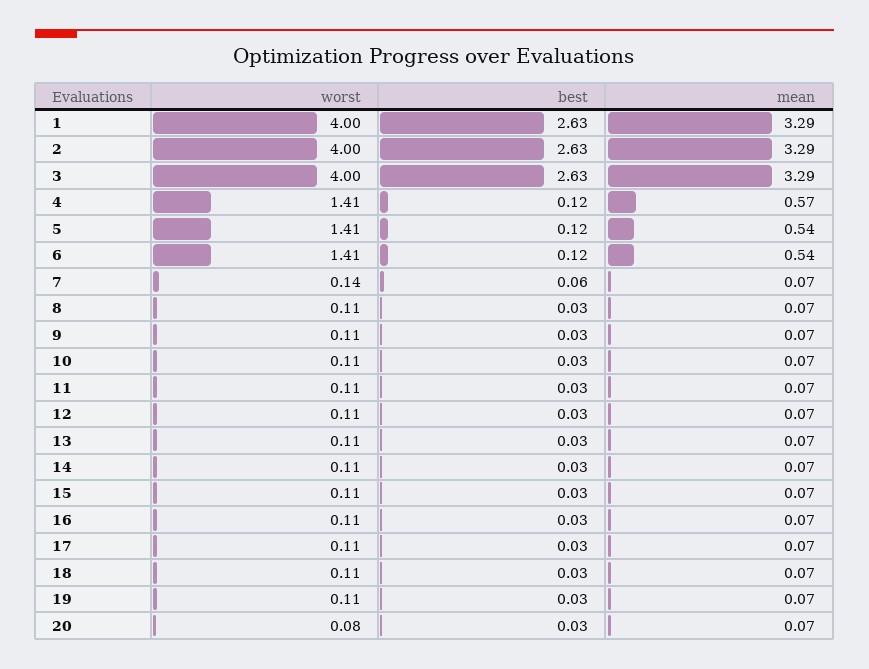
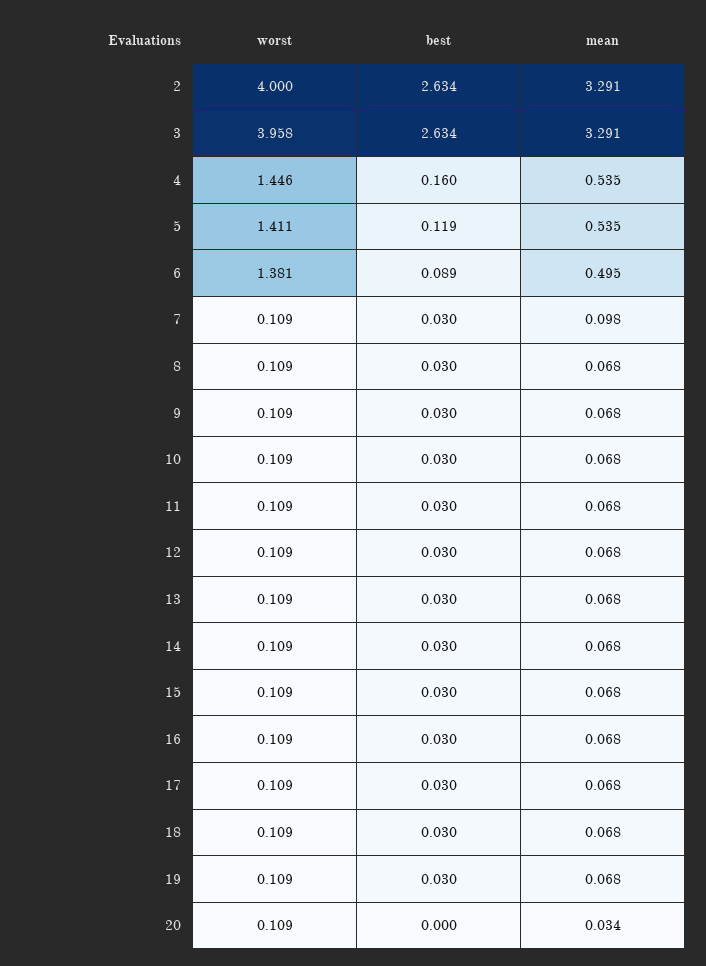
worst, 1: 4 -> none
best, 1: 2.63 -> none
mean, 1: 3.29 -> none
worst, 3: 4 -> 3.958
worst, 4: 1.41 -> 1.446
best, 4: 0.12 -> 0.16
mean, 4: 0.57 -> 0.535
worst, 6: 1.41 -> 1.381
best, 6: 0.12 -> 0.089
mean, 6: 0.54 -> 0.495
worst, 7: 0.14 -> 0.109
best, 7: 0.06 -> 0.03
mean, 7: 0.07 -> 0.098
worst, 20: 0.08 -> 0.109
best, 20: 0.03 -> 0
mean, 20: 0.07 -> 0.034

